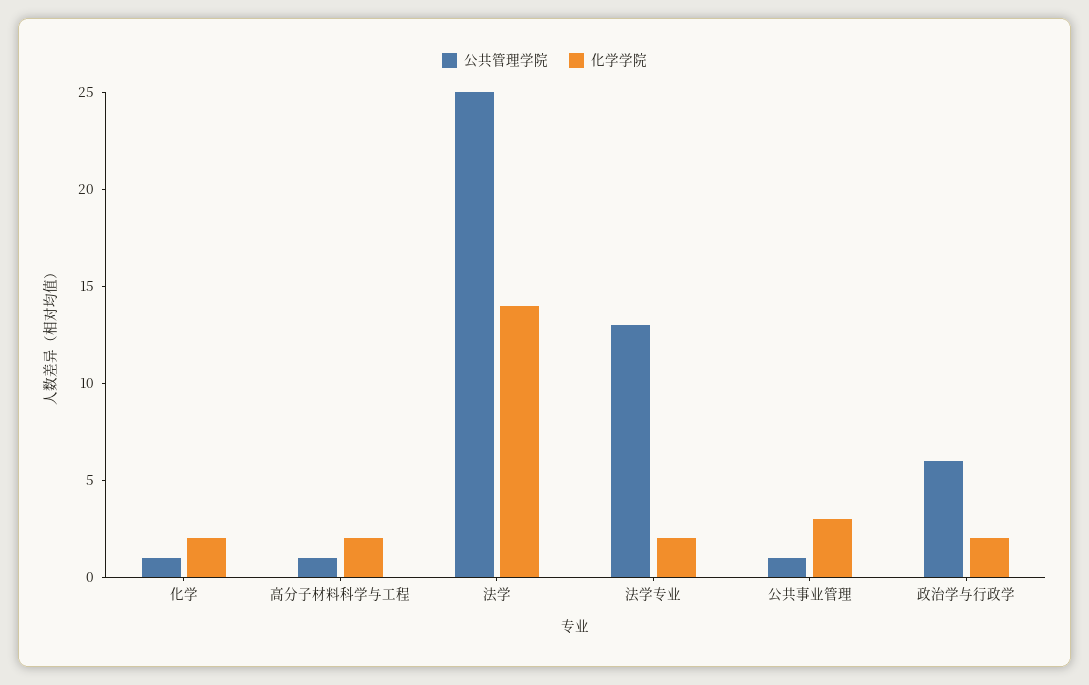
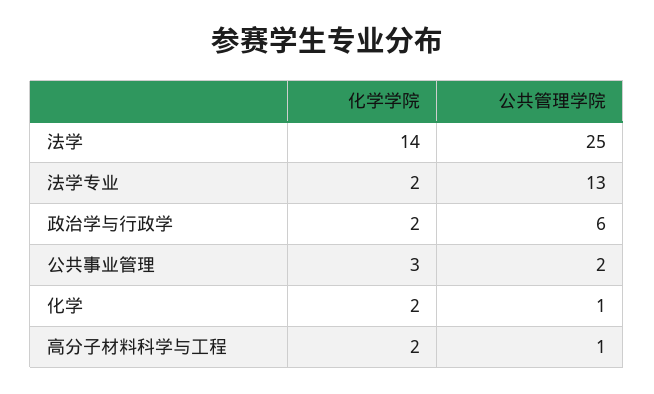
公共管理学院, 公共事业管理: 1 -> 2

